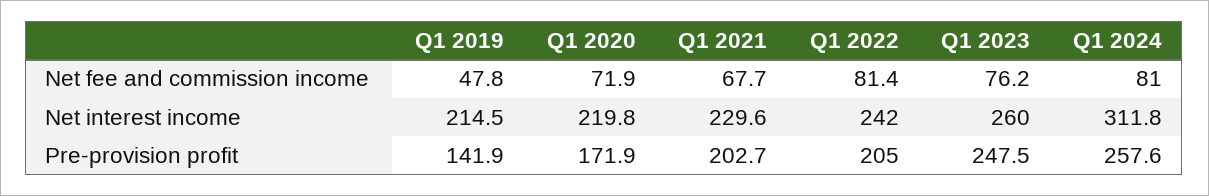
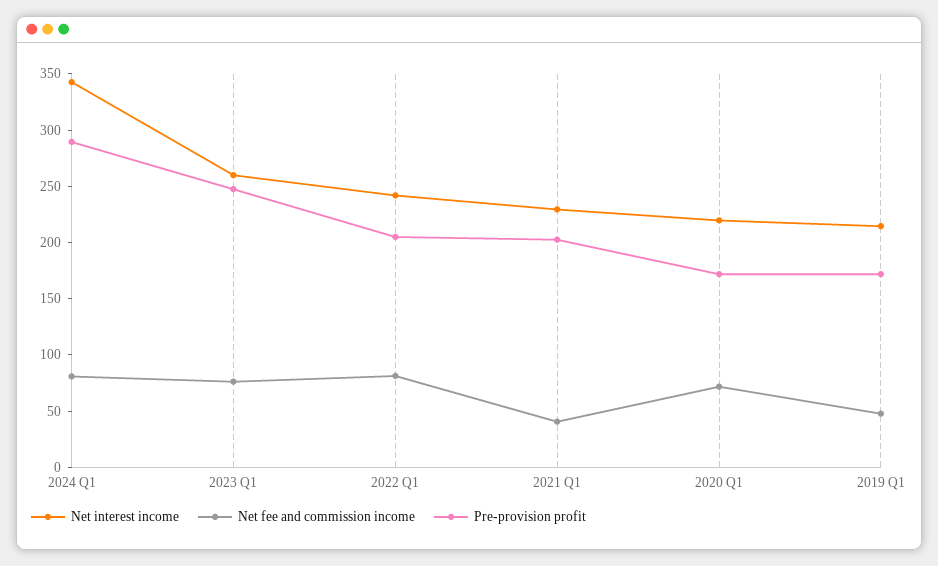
Net fee and commission income, Q1 2021: 67.7 -> 40
Net interest income, Q1 2024: 311.8 -> 340
Pre-provision profit, Q1 2019: 141.9 -> 170
Pre-provision profit, Q1 2024: 257.6 -> 290

